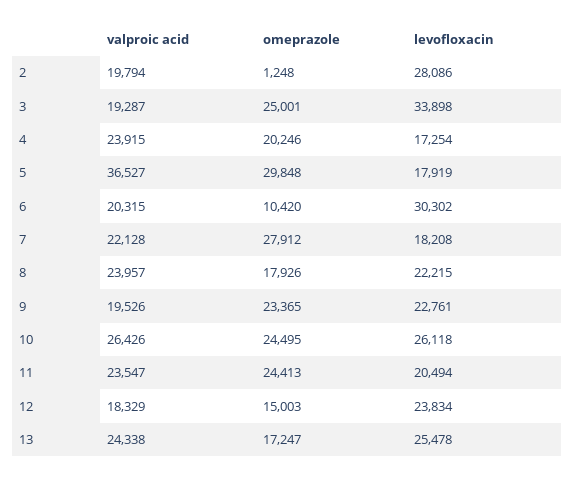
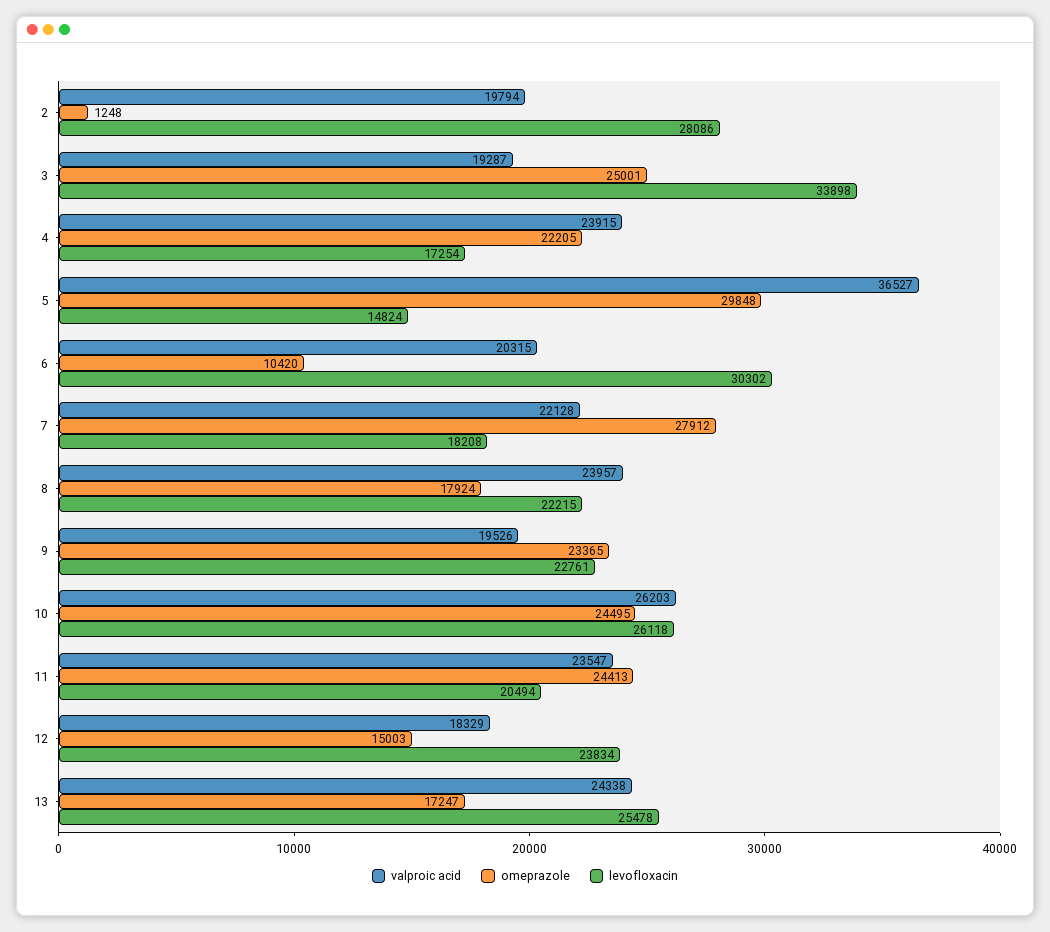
omeprazole, 4: 20246 -> 22205
levofloxacin, 5: 17919 -> 14824
omeprazole, 8: 17926 -> 17924
valproic acid, 10: 26426 -> 26203

